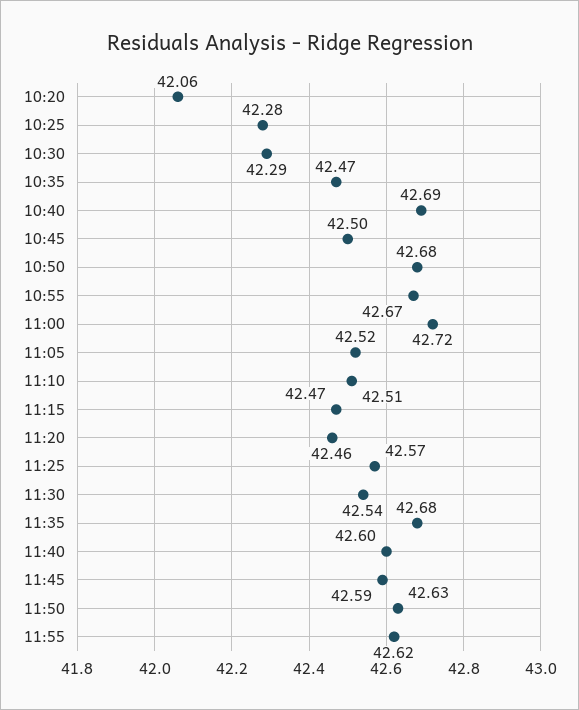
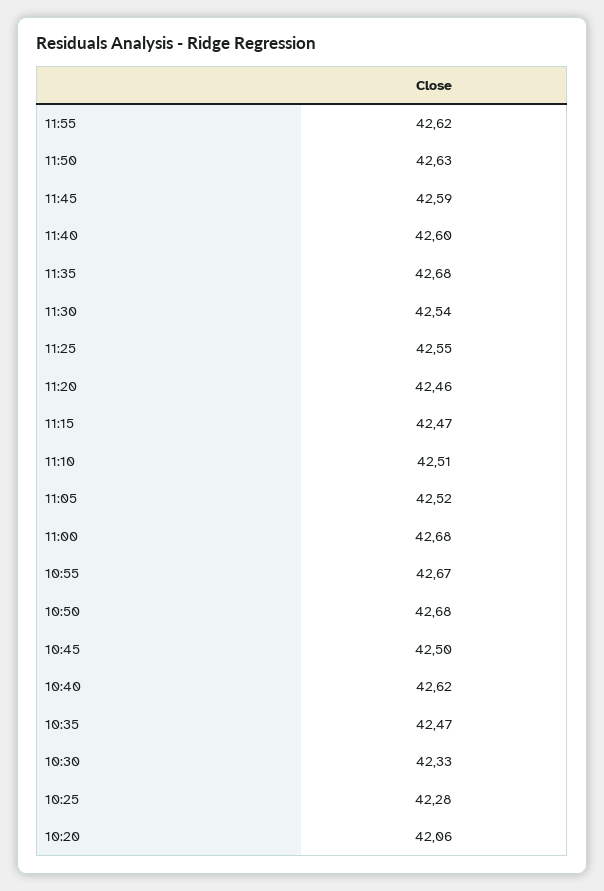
10:30: 42.29 -> 42.33
10:40: 42.69 -> 42.62
11:00: 42.72 -> 42.68
11:25: 42.57 -> 42.55

